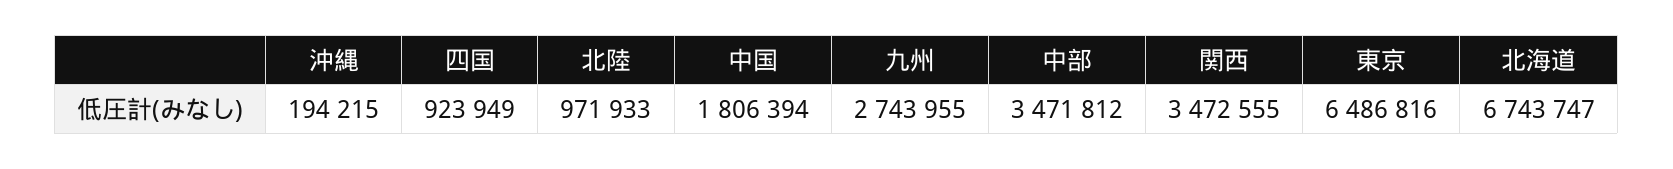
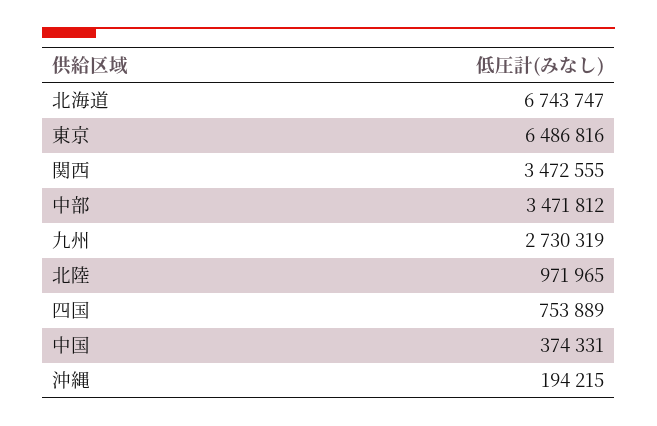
四国: 923949 -> 753889
北陸: 971933 -> 971965
中国: 1806394 -> 374331
九州: 2743955 -> 2730319

